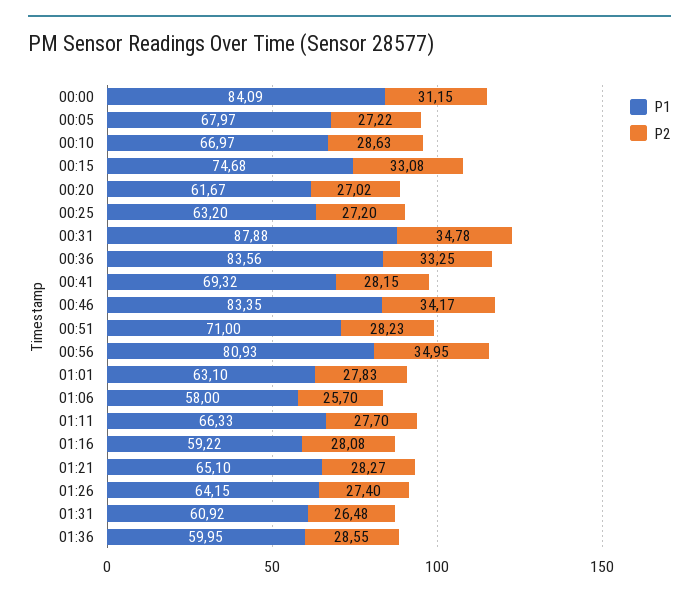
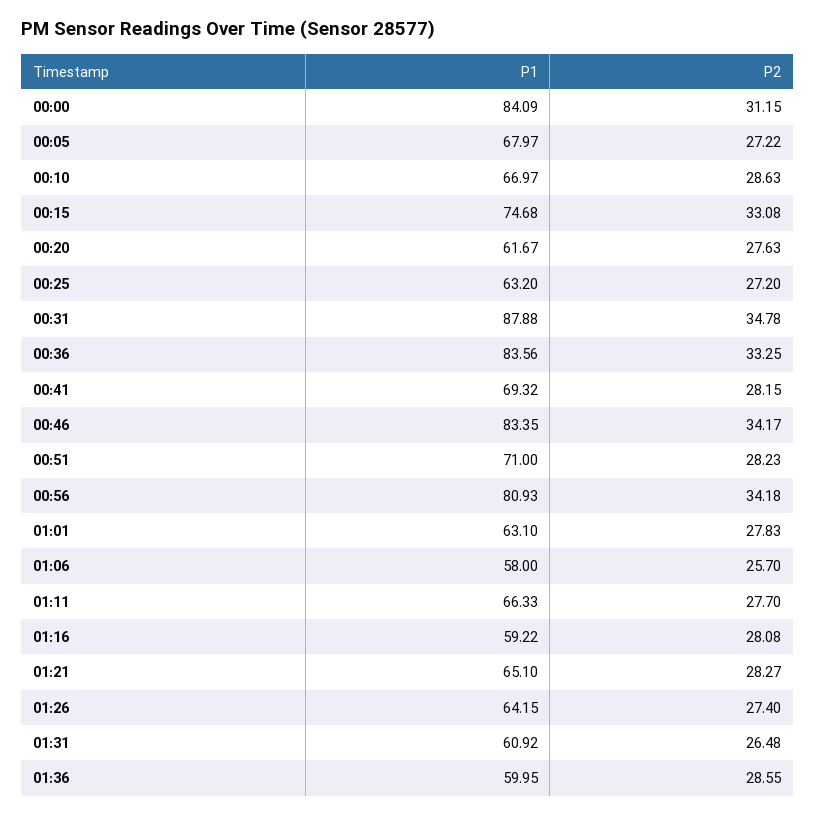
P2, 00:20: 27.02 -> 27.63
P2, 00:56: 34.95 -> 34.18

